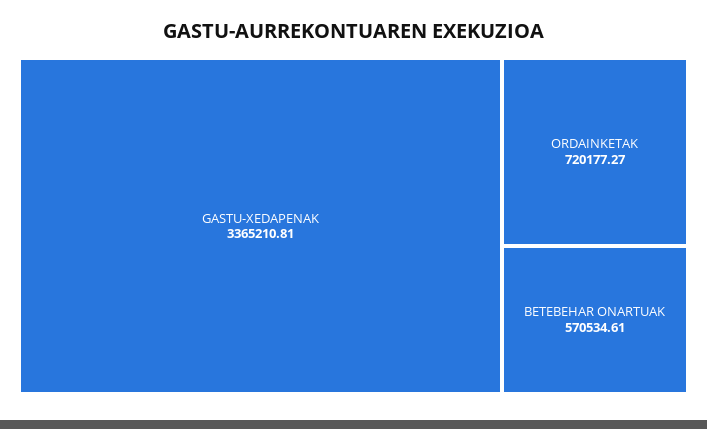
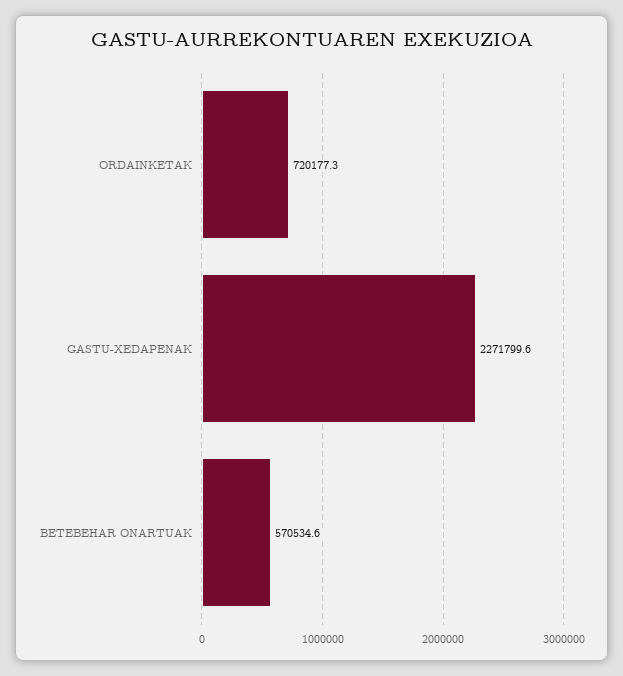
GASTU-XEDAPENAK: 3365210.81 -> 2271799.6

